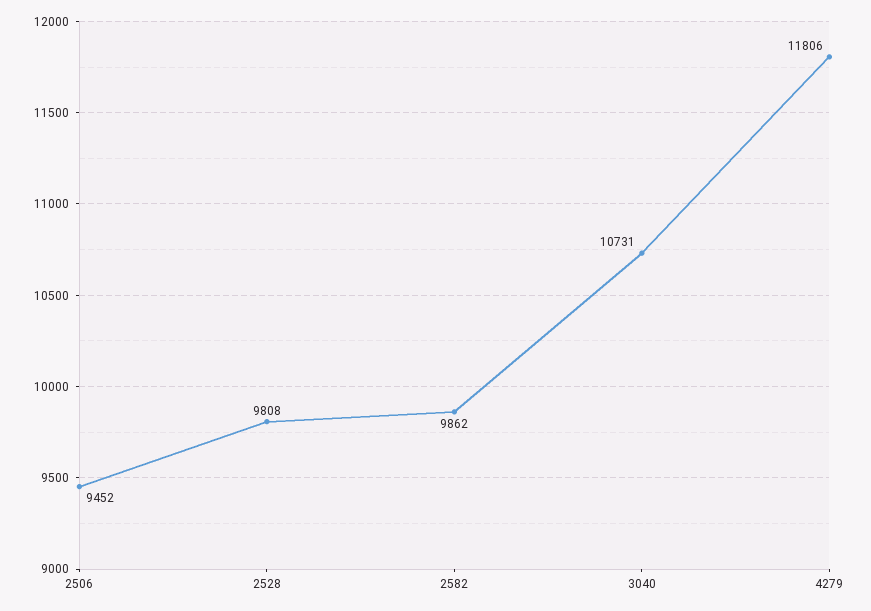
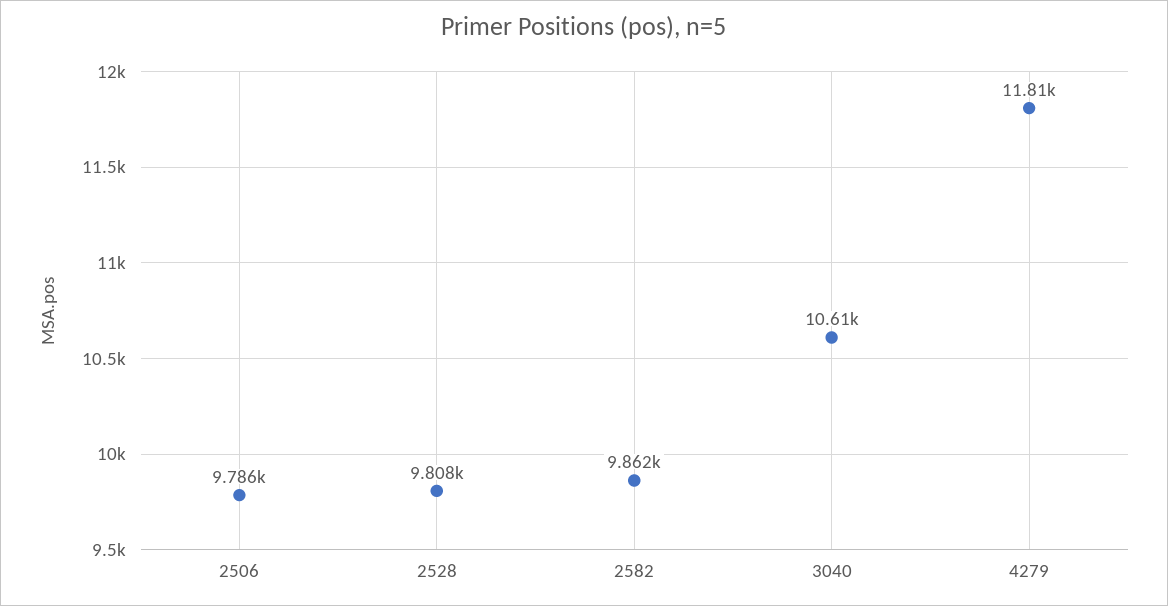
2506: 9452 -> 9786
3040: 10731 -> 10610

